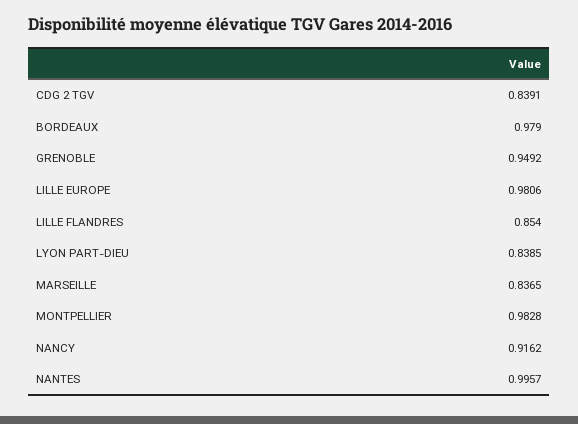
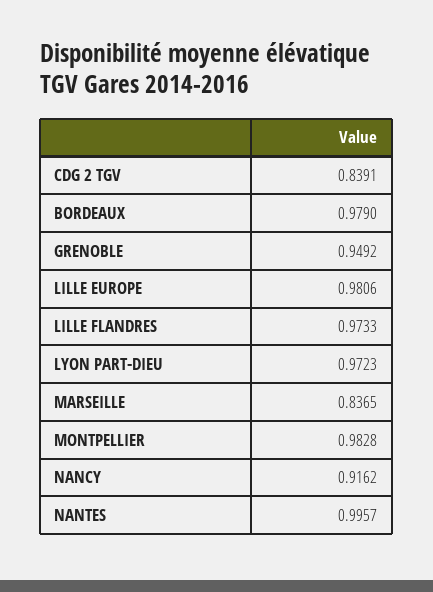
LILLE FLANDRES: 0.854 -> 0.9733
LYON PART-DIEU: 0.8385 -> 0.9723

